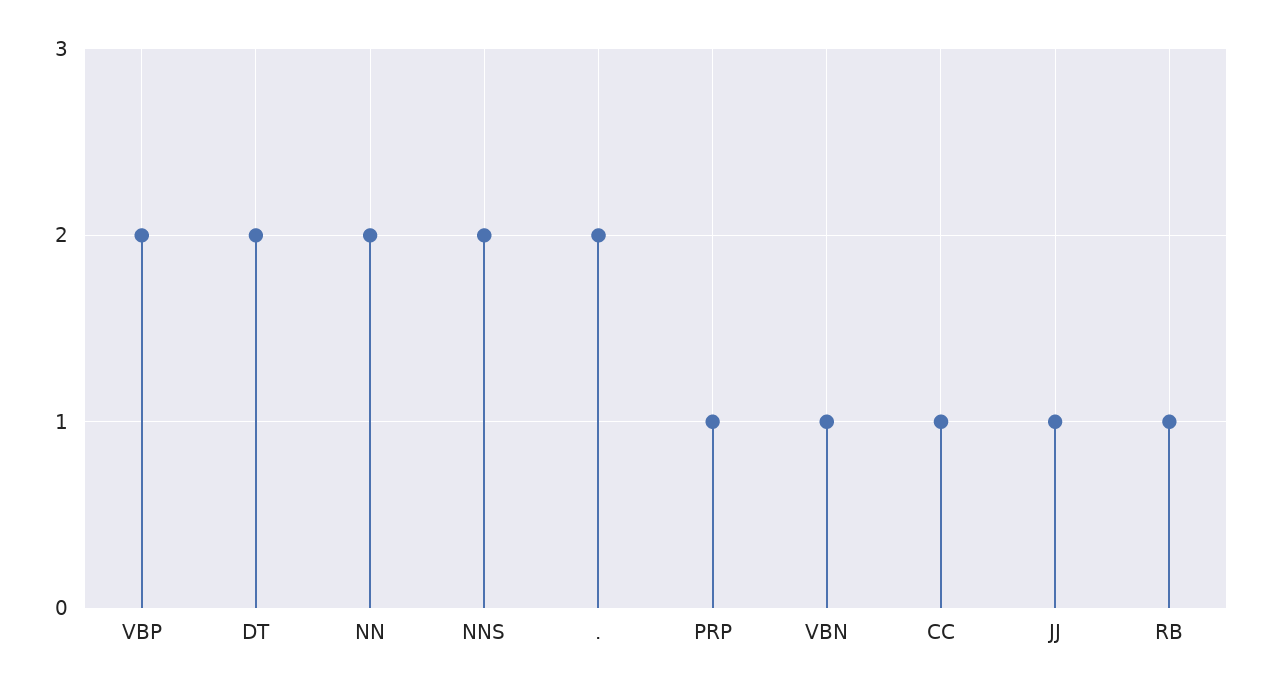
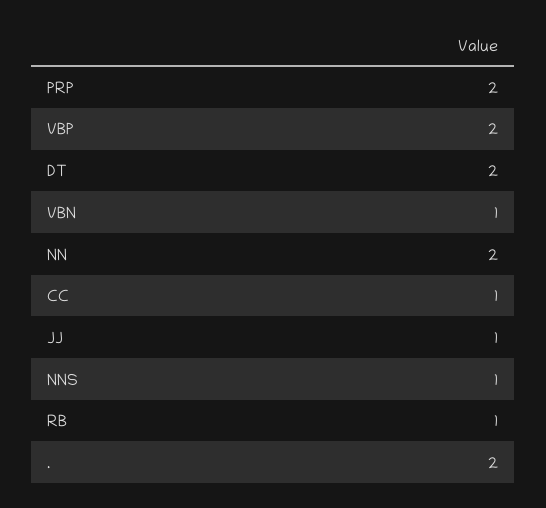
NNS: 2 -> 1
PRP: 1 -> 2

